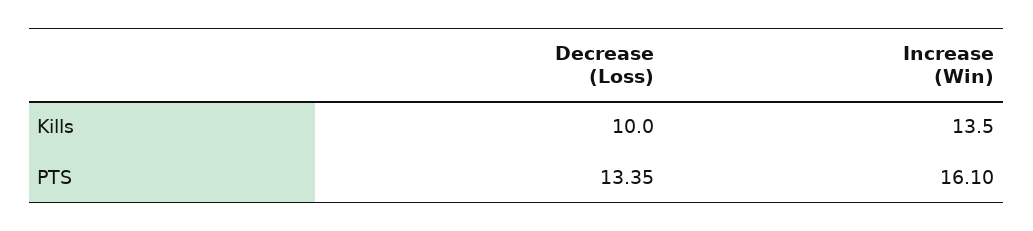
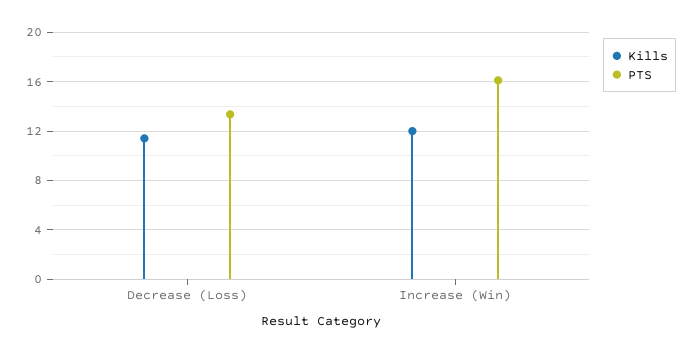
Kills, Decrease (Loss): 10 -> 11.5
Kills, Increase (Win): 13.5 -> 12

